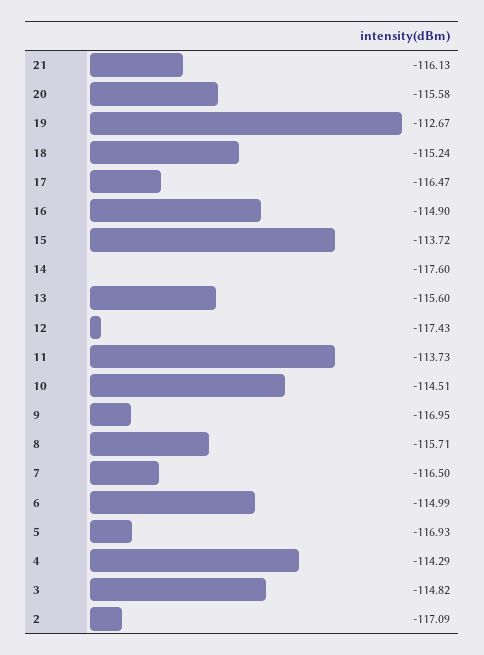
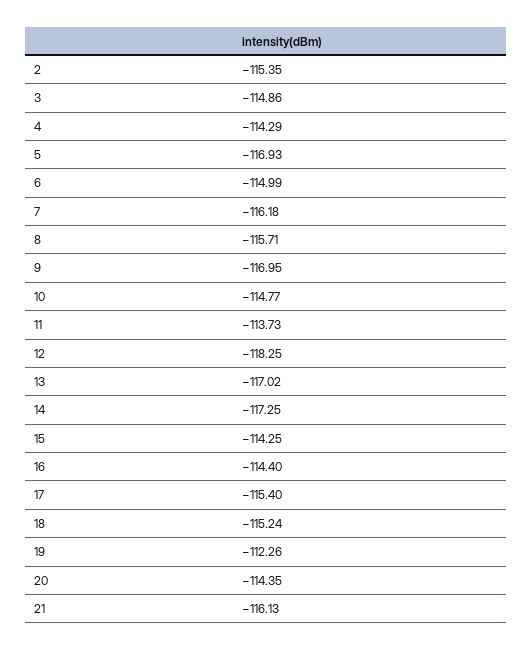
20: -115.58 -> -114.35
19: -112.67 -> -112.26
17: -116.47 -> -115.4
16: -114.9 -> -114.4
15: -113.72 -> -114.25
14: -117.6 -> -117.25
13: -115.6 -> -117.02
12: -117.43 -> -118.25
10: -114.51 -> -114.77
7: -116.5 -> -116.18
3: -114.82 -> -114.86
2: -117.09 -> -115.35

